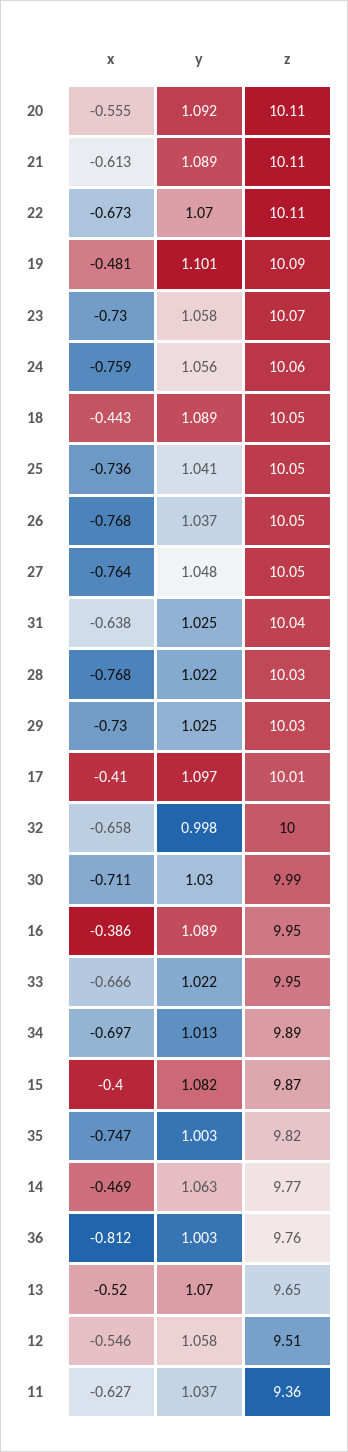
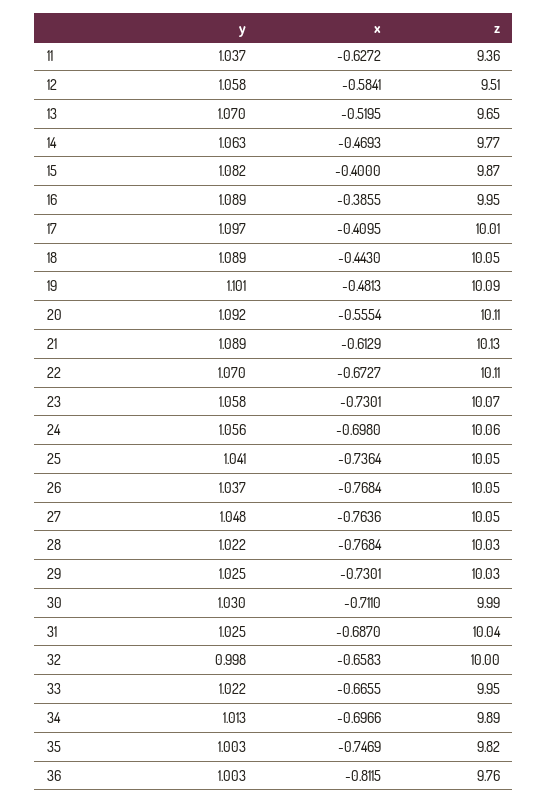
z, 21: 10.11 -> 10.13
x, 24: -0.759 -> -0.698
x, 31: -0.638 -> -0.687
x, 12: -0.546 -> -0.5841

